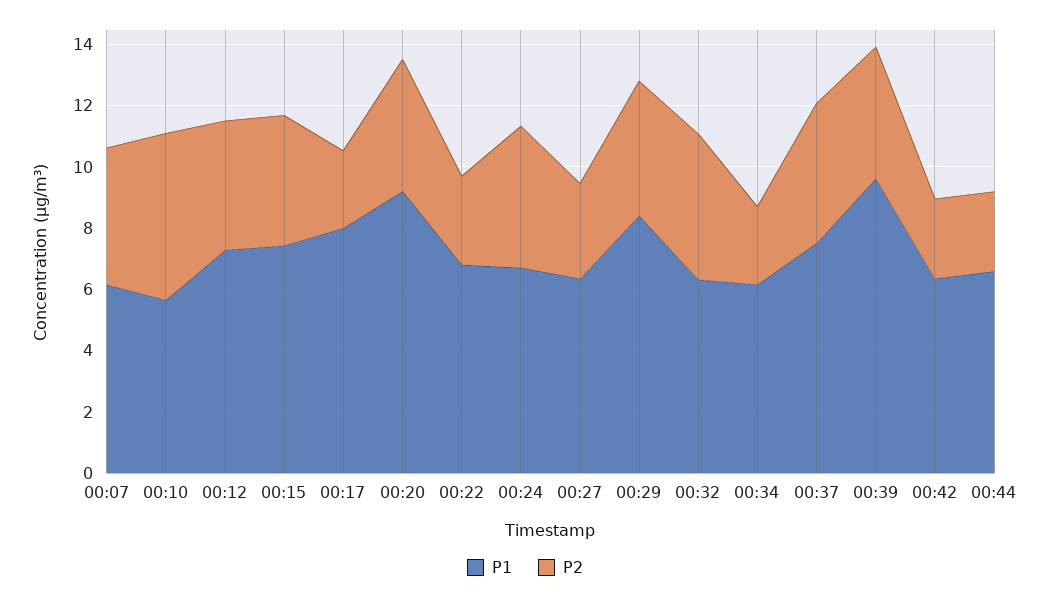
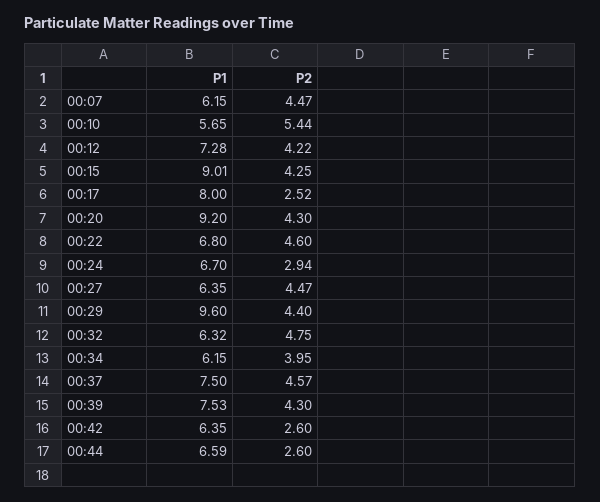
P1, 00:15: 7.5 -> 9.01
P2, 00:22: 3 -> 4.6
P2, 00:24: 4.5 -> 2.94
P2, 00:27: 3 -> 4.47
P1, 00:29: 8.5 -> 9.6
P2, 00:34: 2.5 -> 3.95
P1, 00:39: 9.5 -> 7.53

